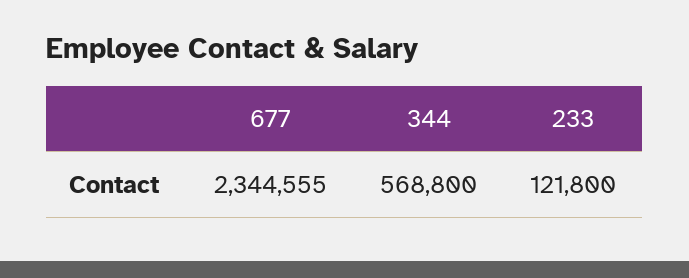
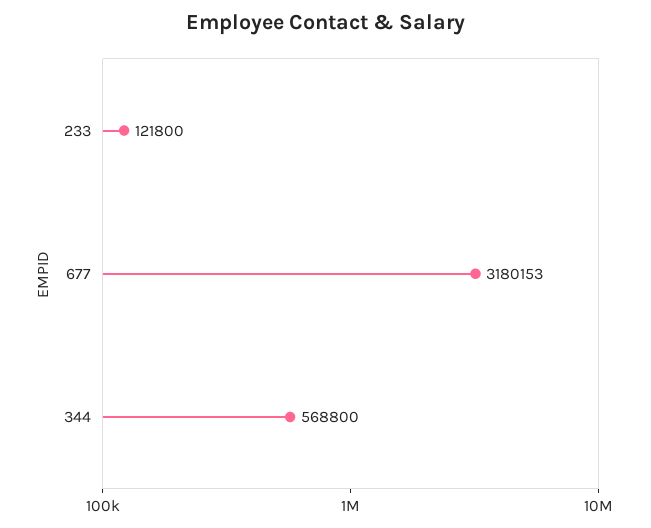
677: 2344555 -> 3180153

